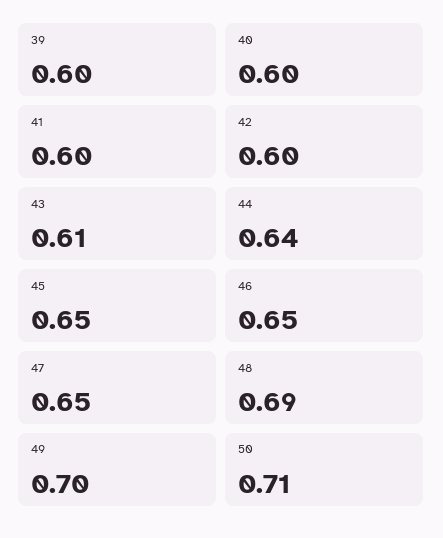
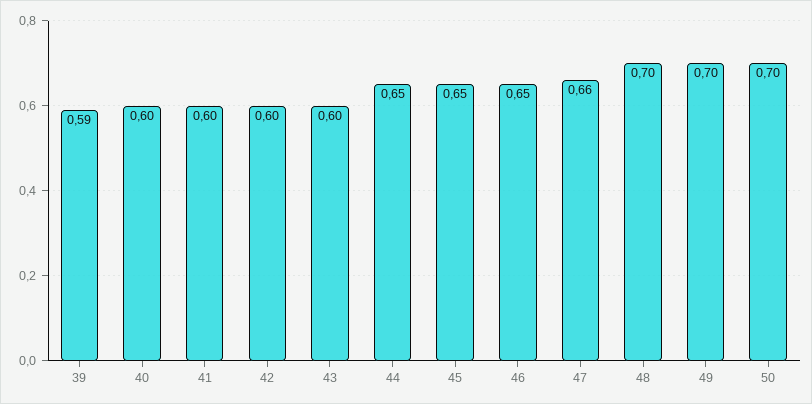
39: 0.6 -> 0.59
43: 0.61 -> 0.6
44: 0.64 -> 0.65
47: 0.65 -> 0.66
48: 0.69 -> 0.7
50: 0.71 -> 0.7

